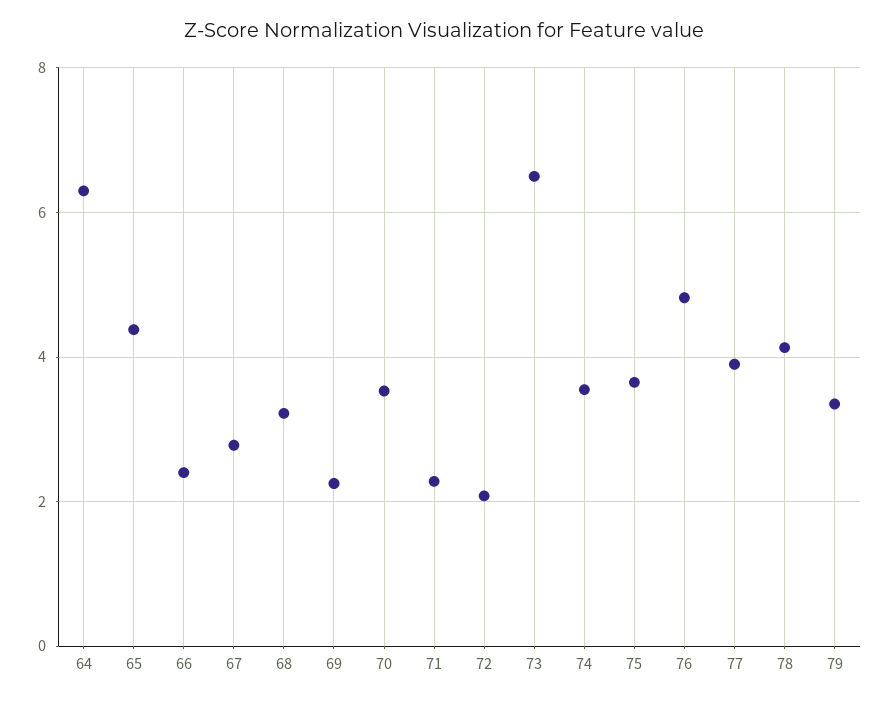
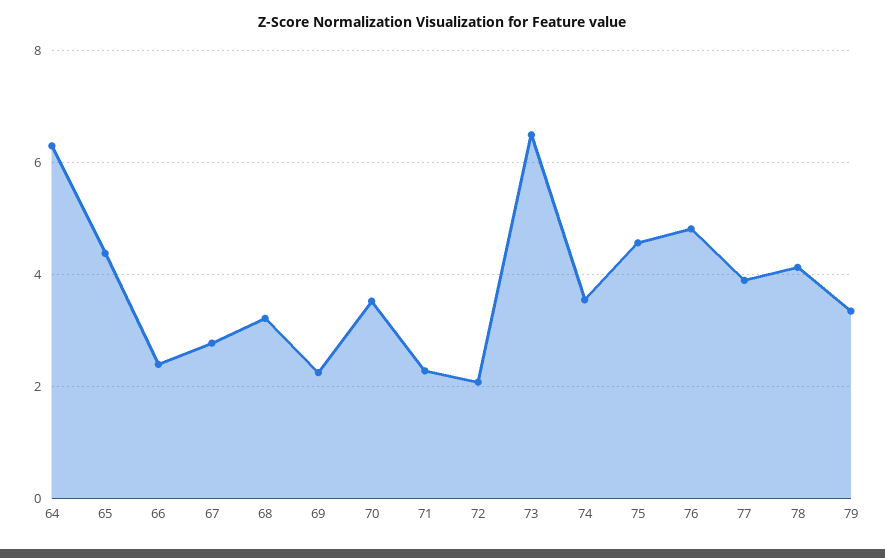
75: 3.6 -> 4.6

